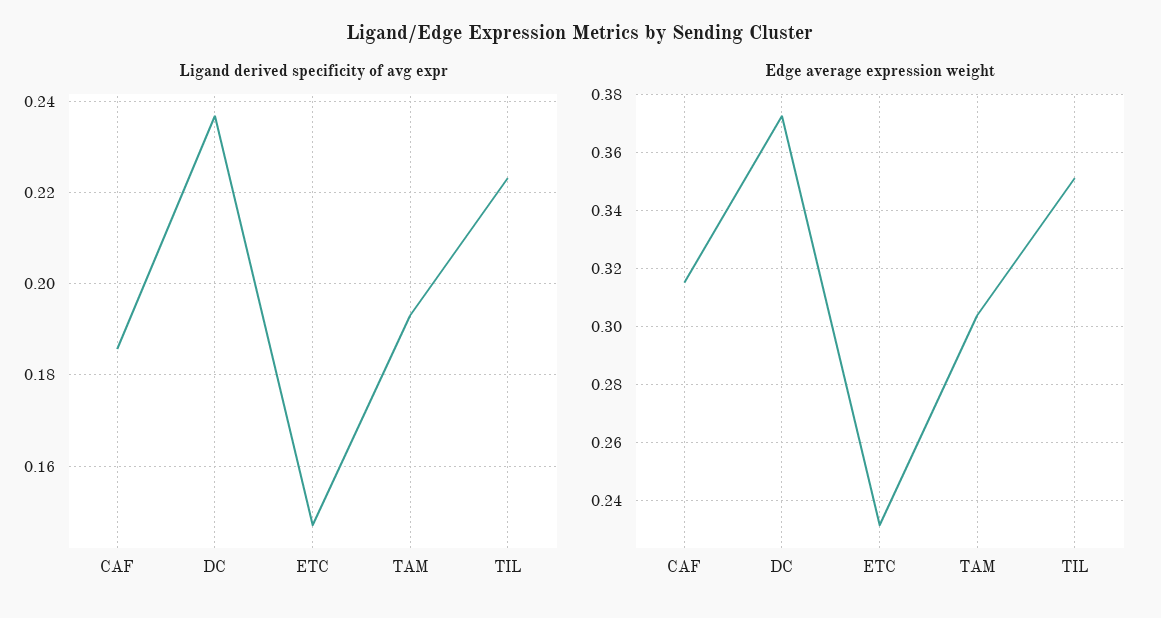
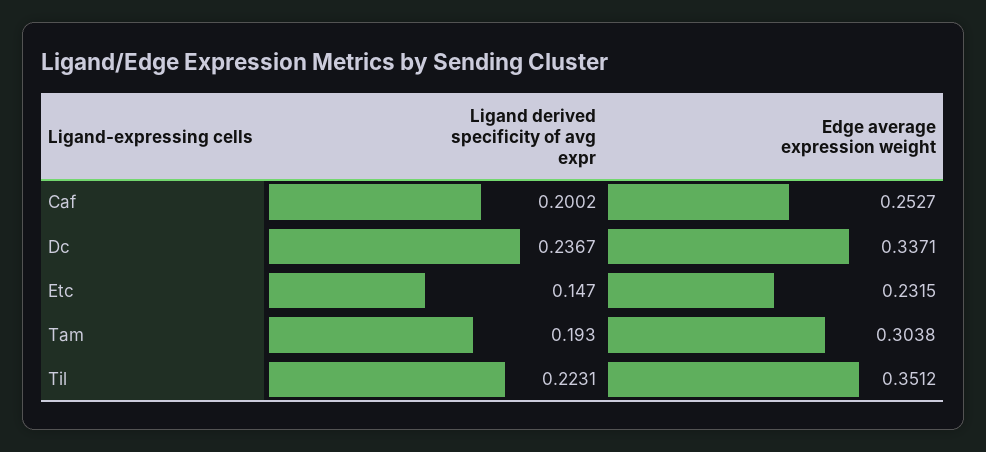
Ligand derived specificity of avg expr, CAF: 0.186 -> 0.2002
Edge average expression weight, CAF: 0.315 -> 0.2527
Edge average expression weight, DC: 0.3725 -> 0.3371

